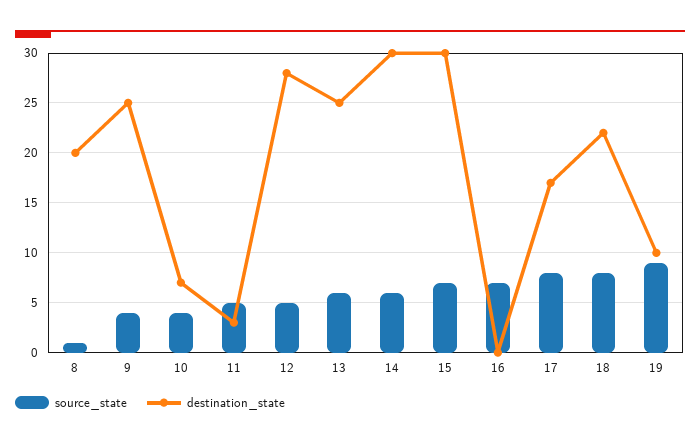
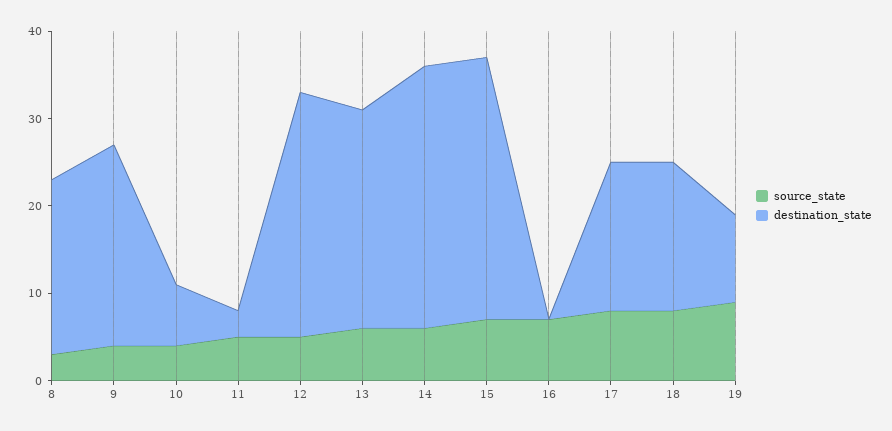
source_state, 8: 1 -> 3
destination_state, 9: 25 -> 23
destination_state, 18: 22 -> 17

